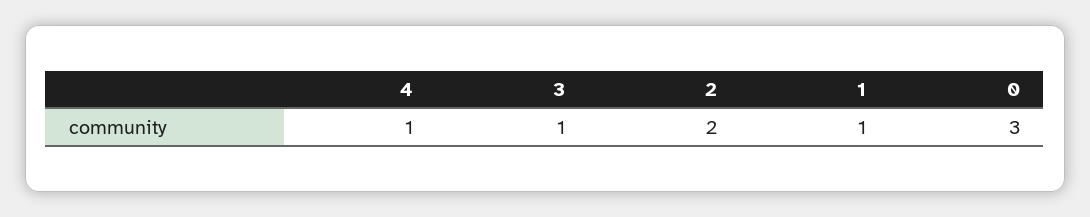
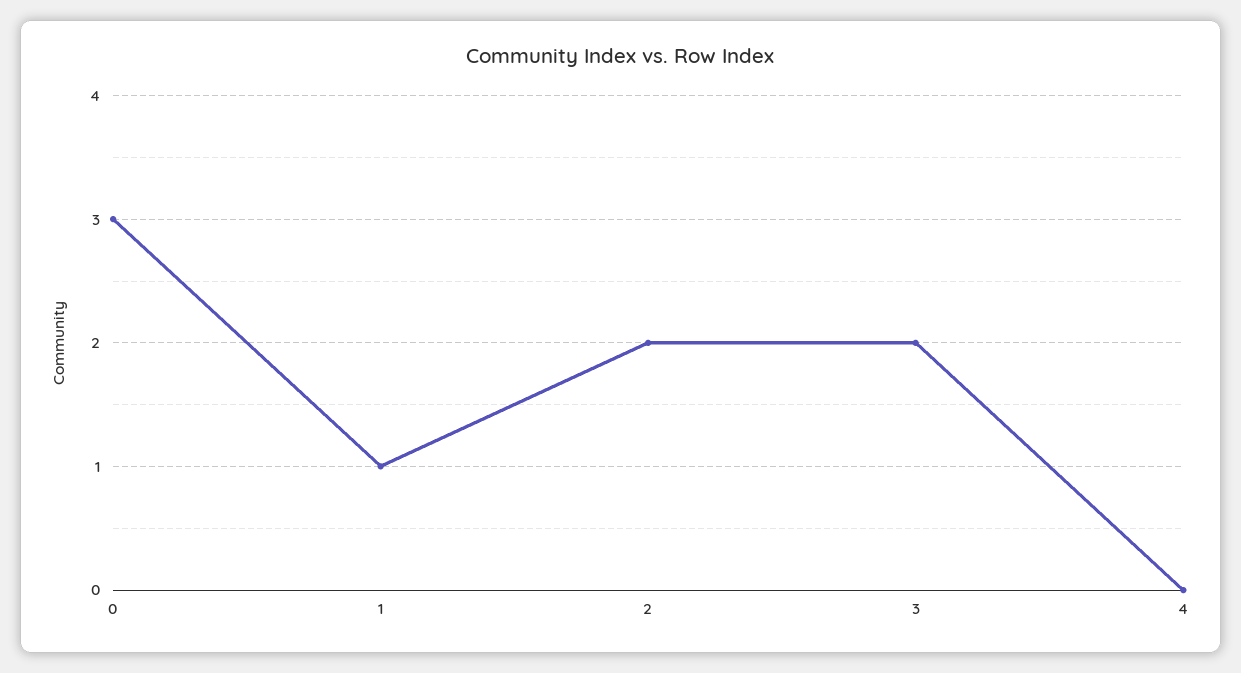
4: 1 -> 0
3: 1 -> 2

